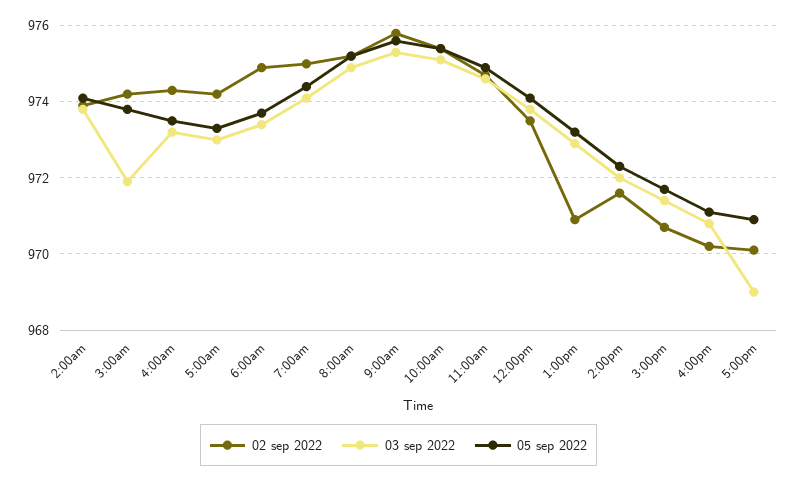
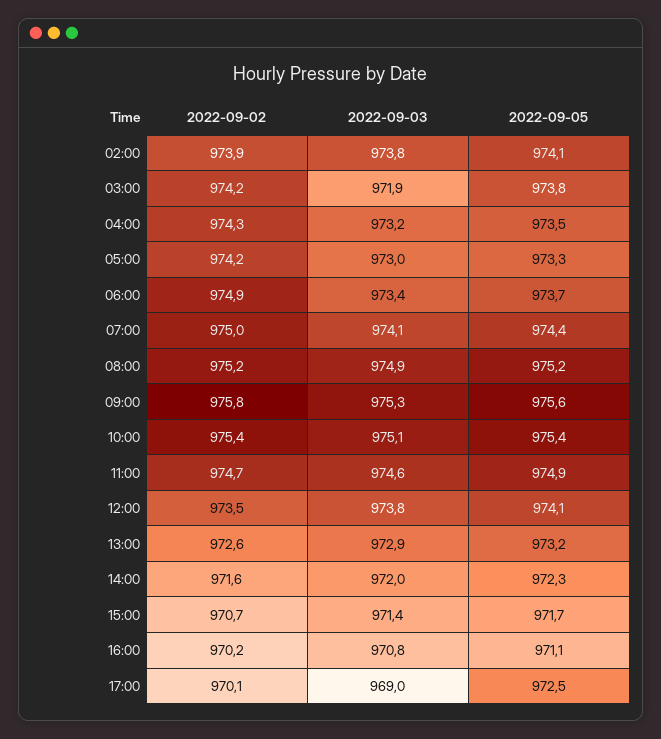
02 sep 2022, 1:00pm: 971 -> 972.6
05 sep 2022, 5:00pm: 971 -> 972.5

